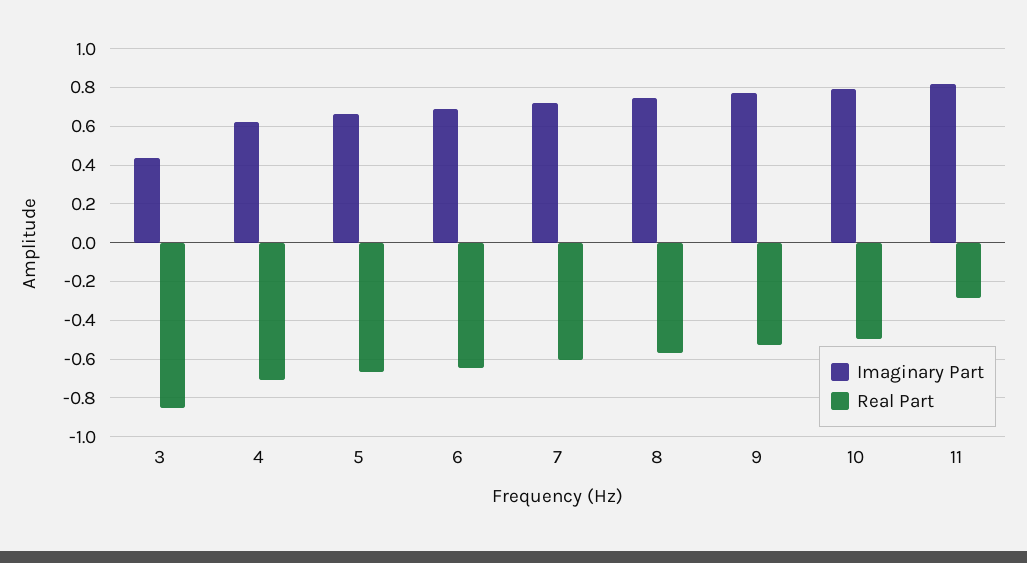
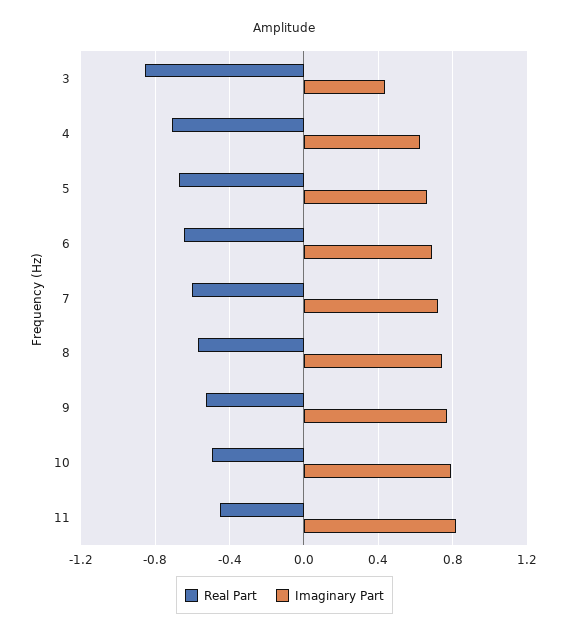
Real Part, 11: -0.3 -> -0.45

